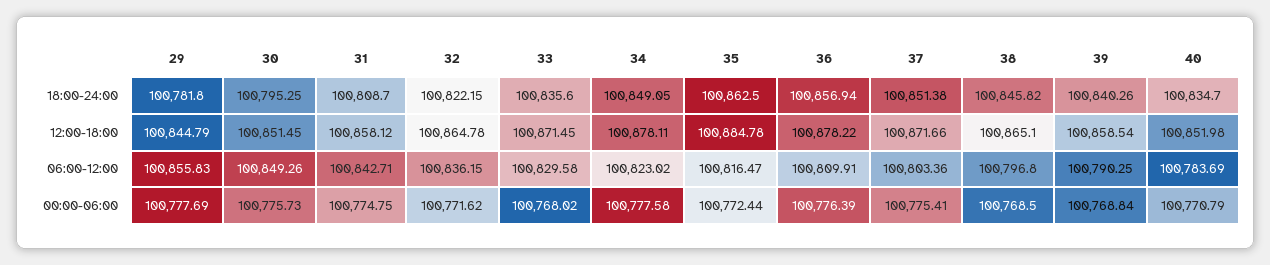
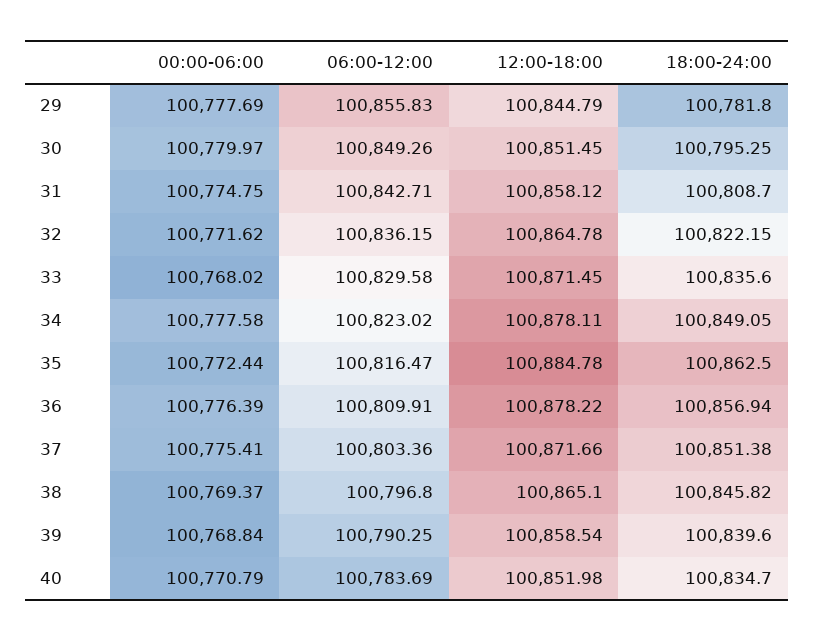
39, 18:00-24:00: 100840.26 -> 100839.6
30, 00:00-06:00: 100775.73 -> 100779.97
38, 00:00-06:00: 100768.5 -> 100769.37

